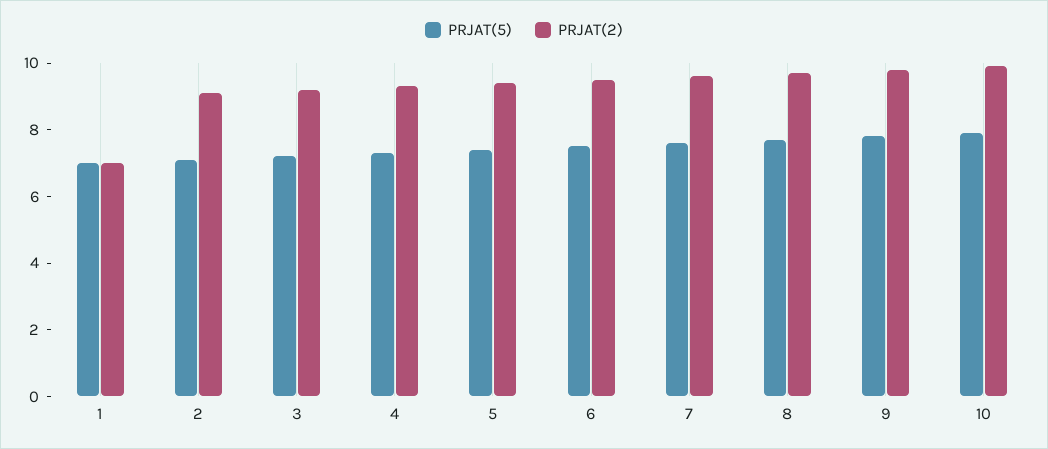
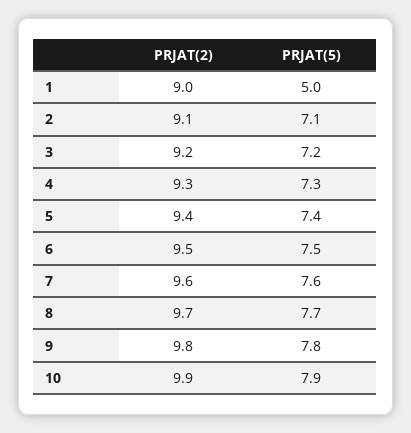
PRJAT(5), 1: 7 -> 5
PRJAT(2), 1: 7 -> 9

